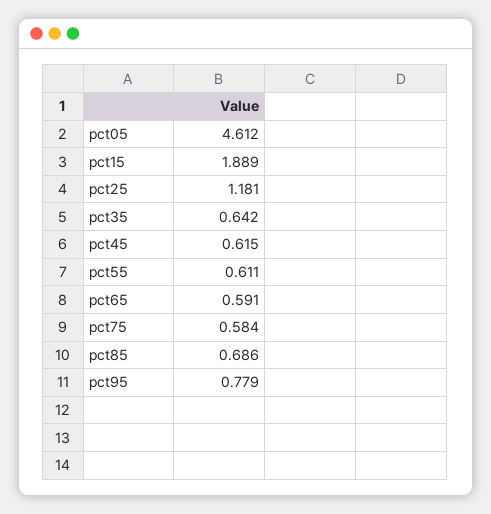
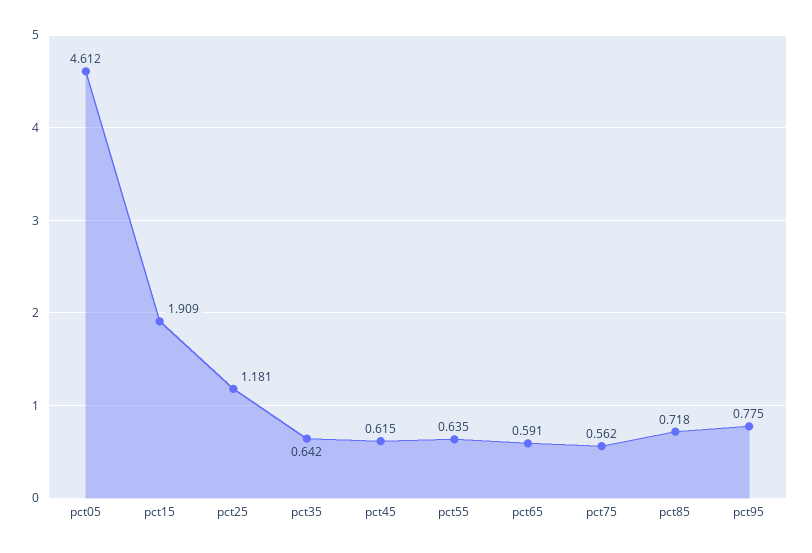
pct15: 1.889 -> 1.909
pct55: 0.611 -> 0.635
pct75: 0.584 -> 0.562
pct85: 0.686 -> 0.718
pct95: 0.779 -> 0.775

